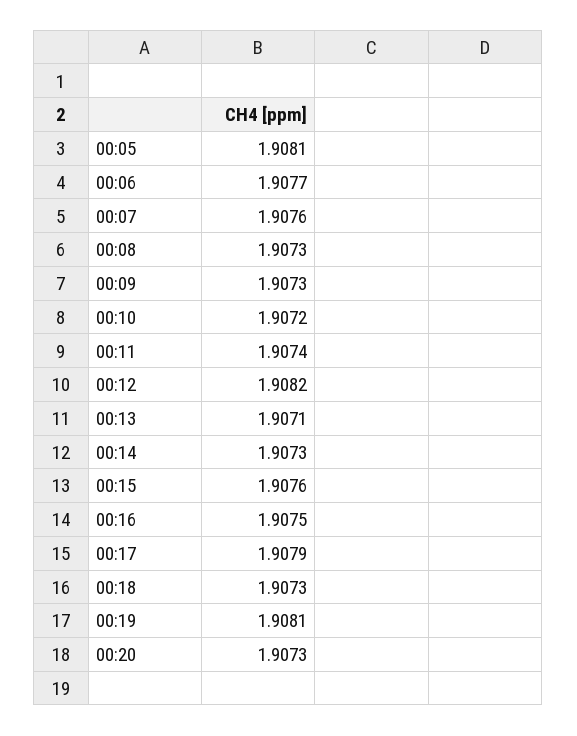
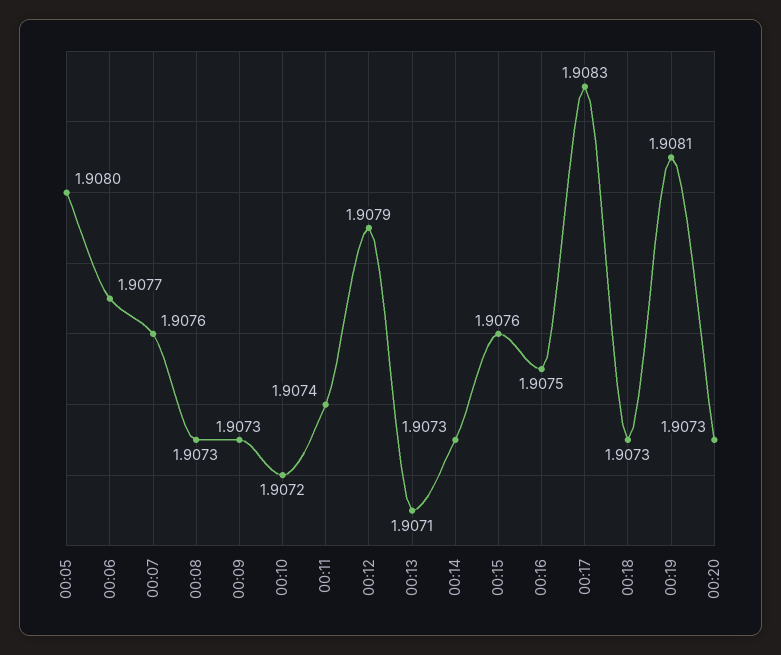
00:05: 1.9081 -> 1.908
00:12: 1.9082 -> 1.9079
00:17: 1.9079 -> 1.9083

